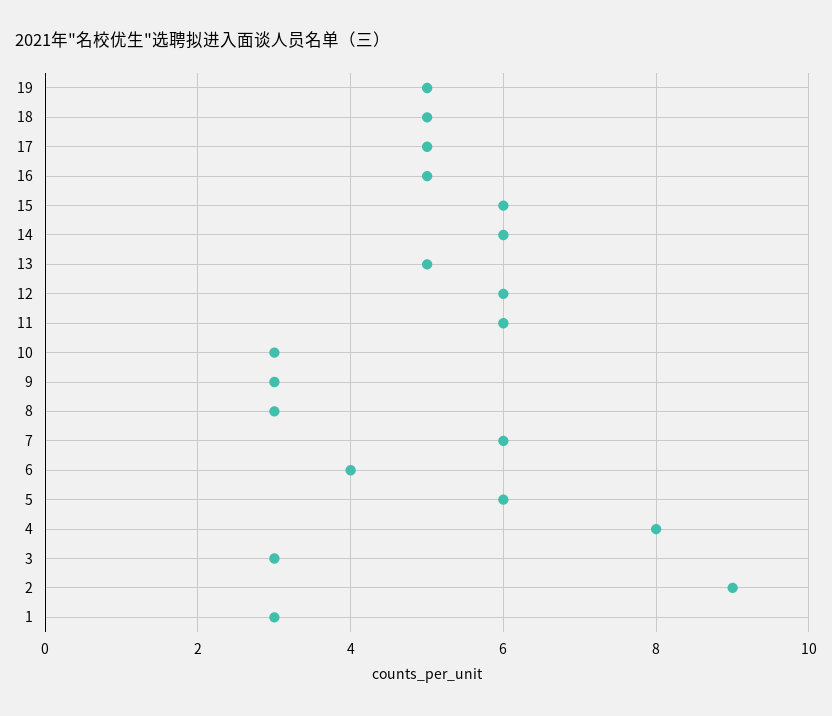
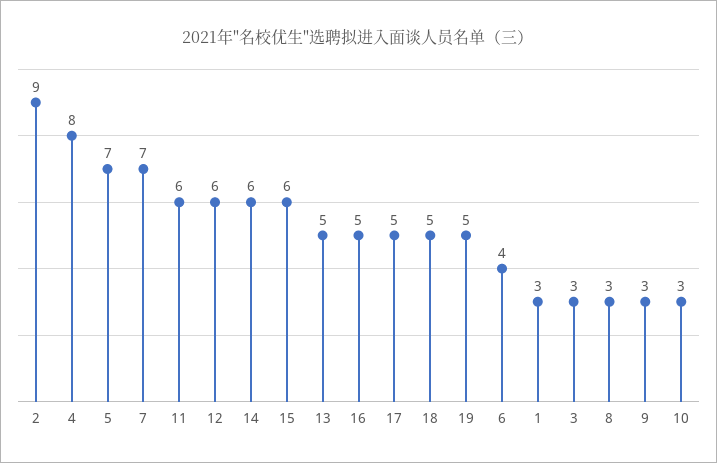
7: 6 -> 7
5: 6 -> 7

